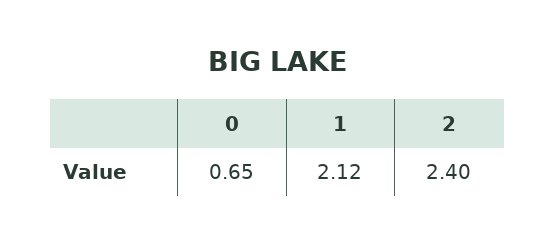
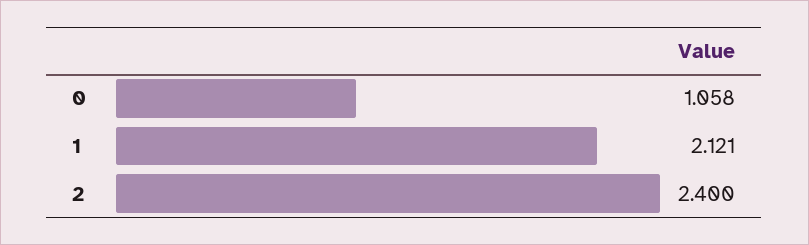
0: 0.65 -> 1.058

